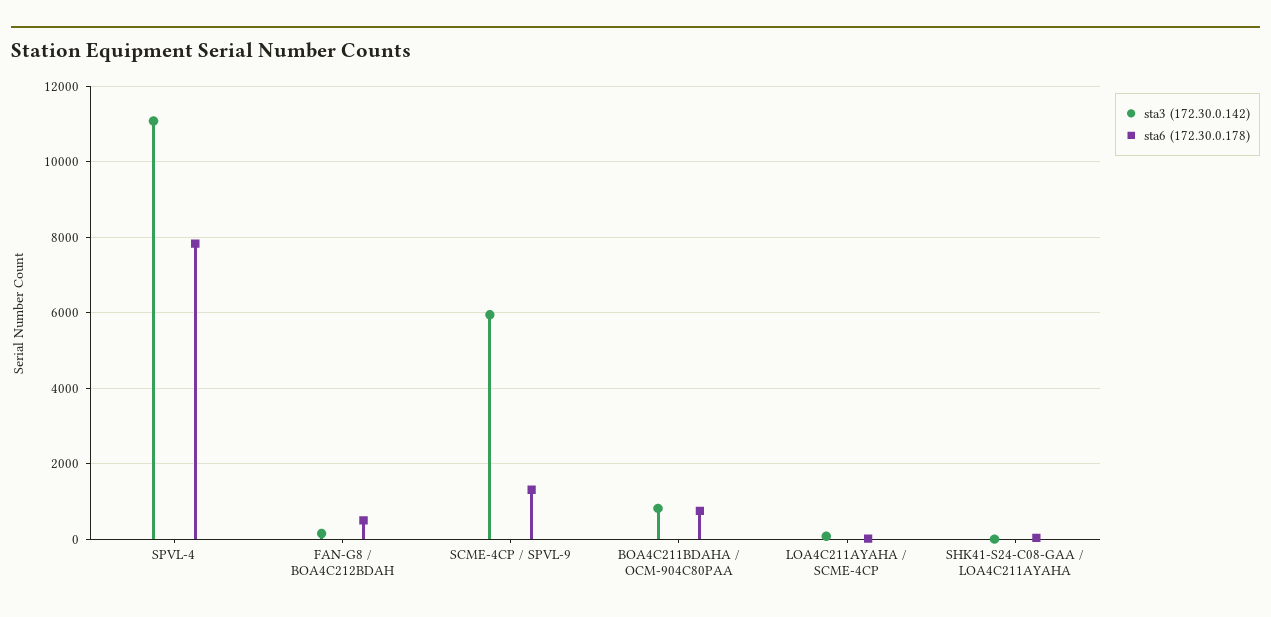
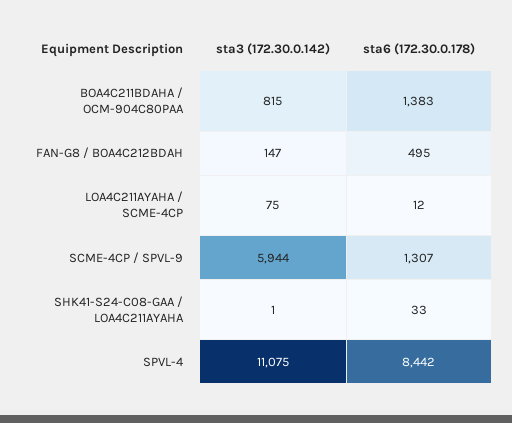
sta6 (172.30.0.178), SPVL-4: 7800 -> 8442
sta6 (172.30.0.178), BOA4C211BDAHA / OCM-904C80PAA: 800 -> 1383

